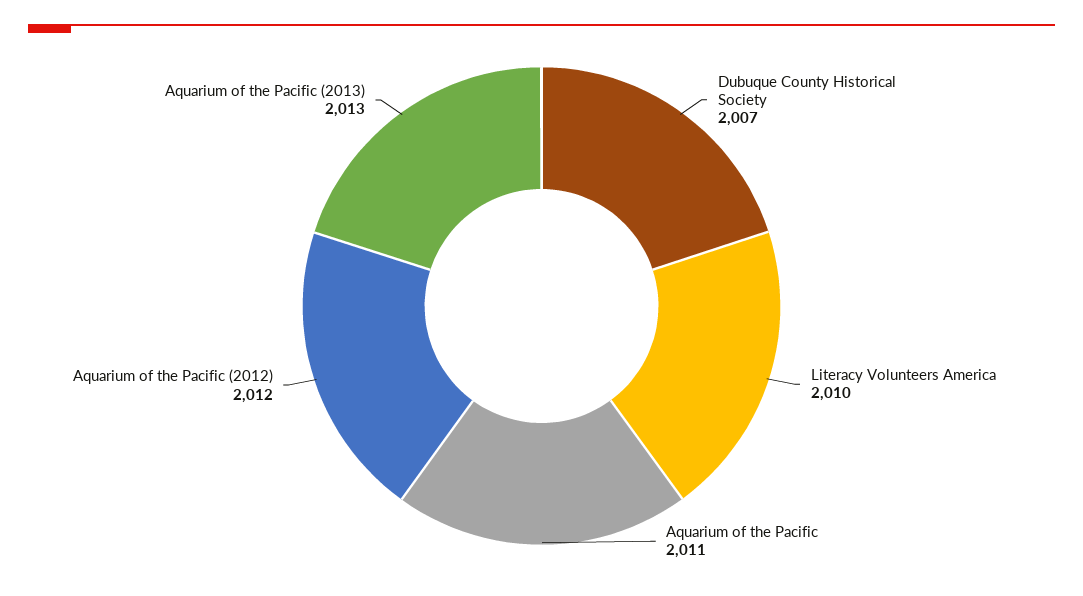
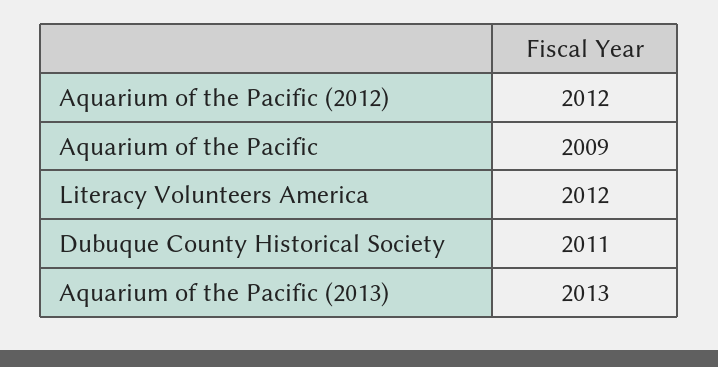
Dubuque County Historical Society: 2007 -> 2011
Literacy Volunteers America: 2010 -> 2012
Aquarium of the Pacific: 2011 -> 2009

